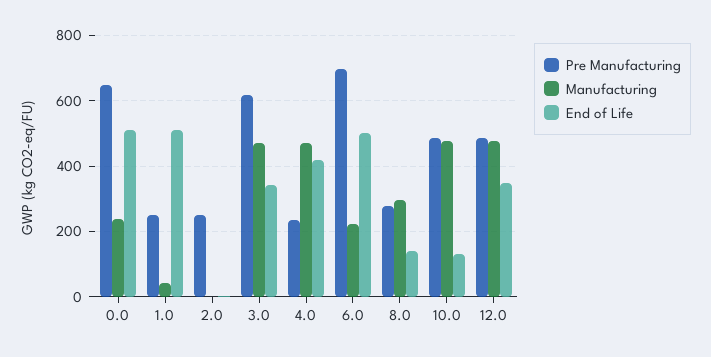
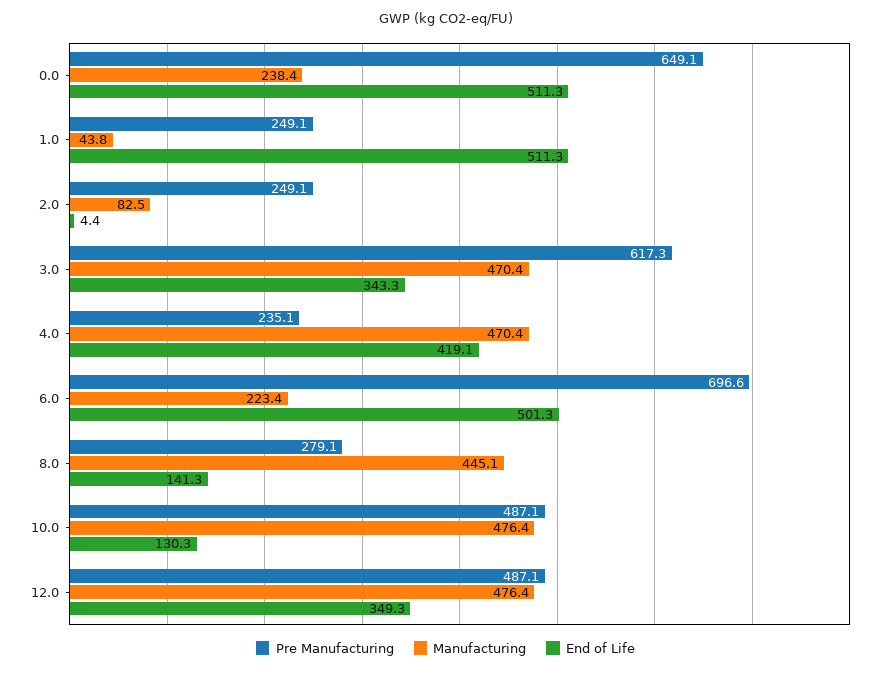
Manufacturing, 2.0: 0 -> 82.5
Manufacturing, 8.0: 300 -> 445.1

